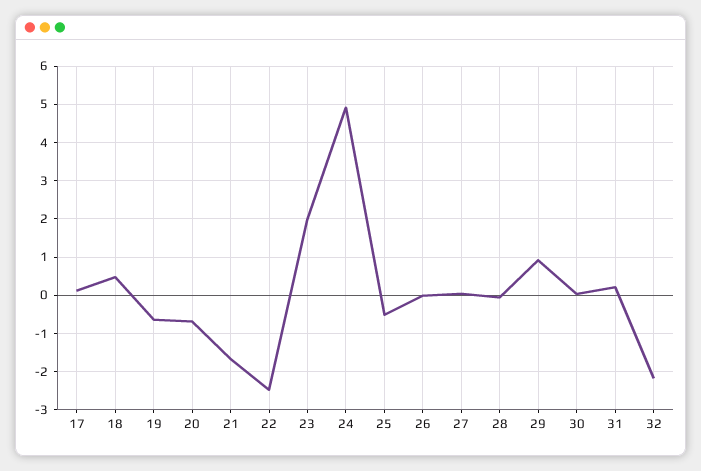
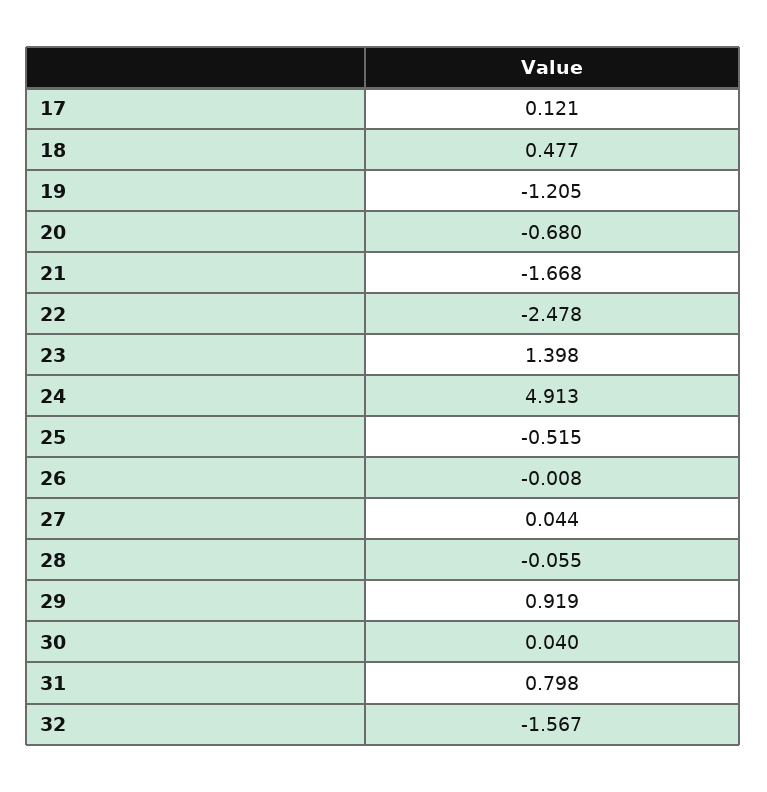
19: -0.6 -> -1.205
23: 2 -> 1.398
31: 0.2 -> 0.798
32: -2.2 -> -1.567

